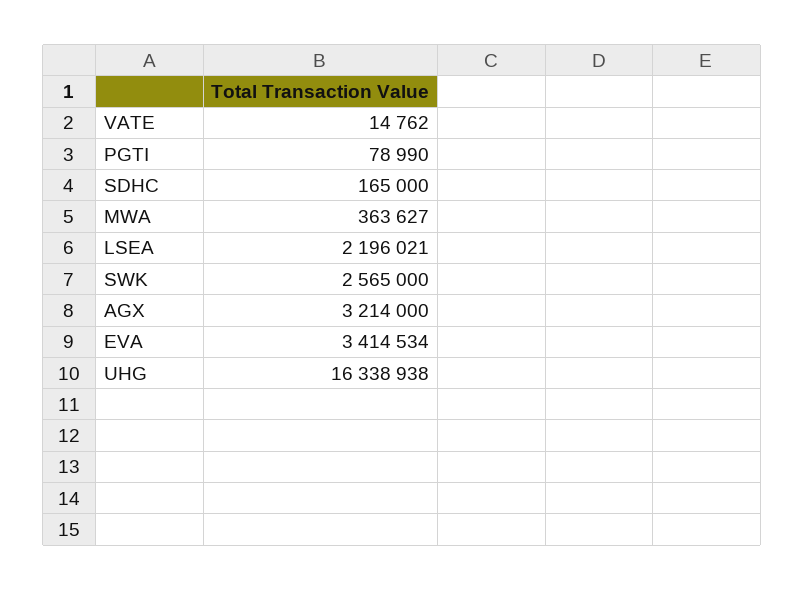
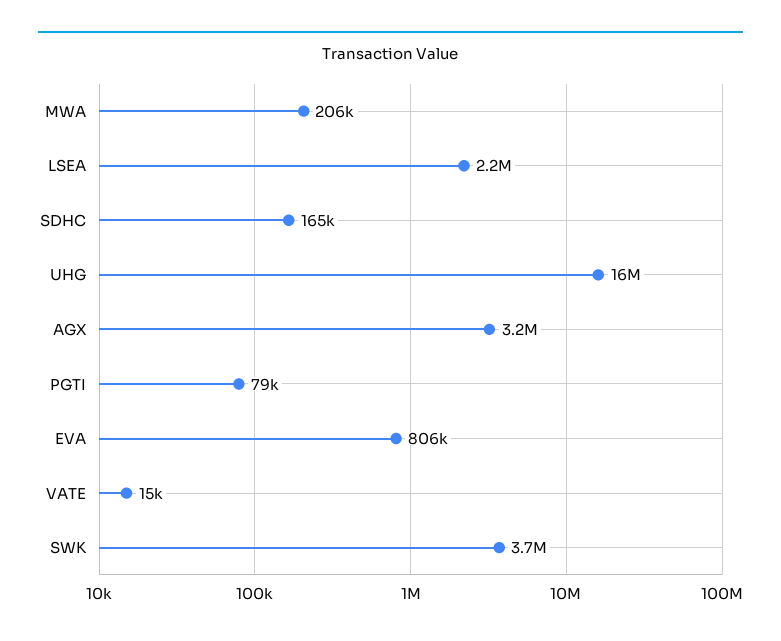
MWA: 363627 -> 206000
SWK: 2565000 -> 3700000
EVA: 3414534 -> 806000

